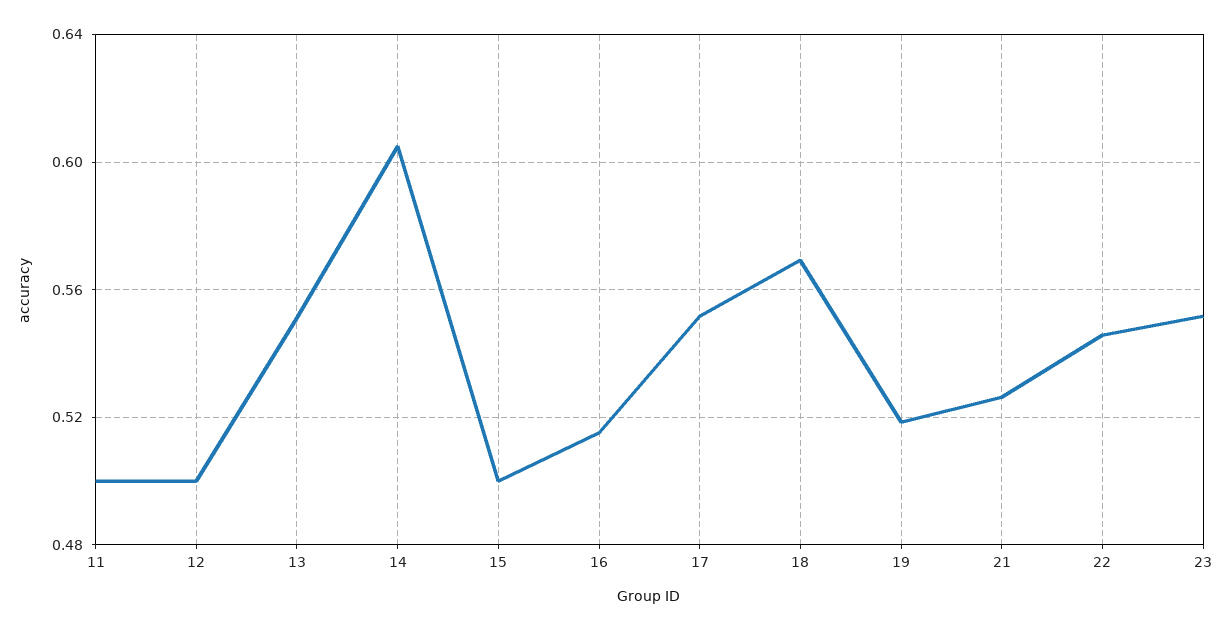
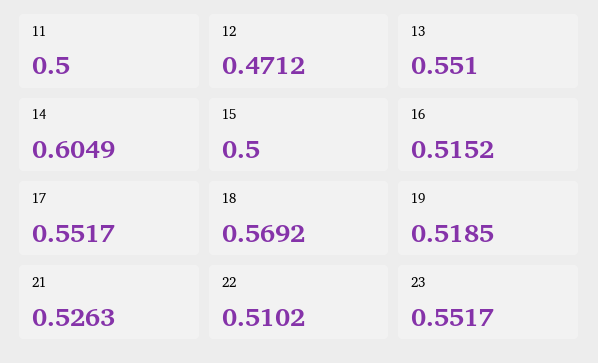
12: 0.5 -> 0.4712
22: 0.545 -> 0.5102

